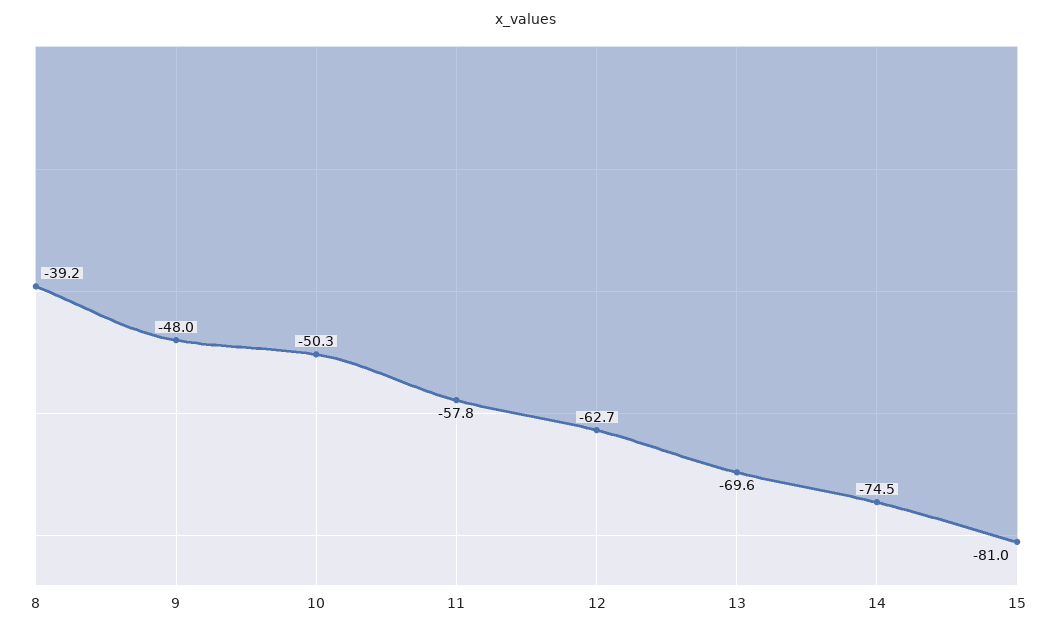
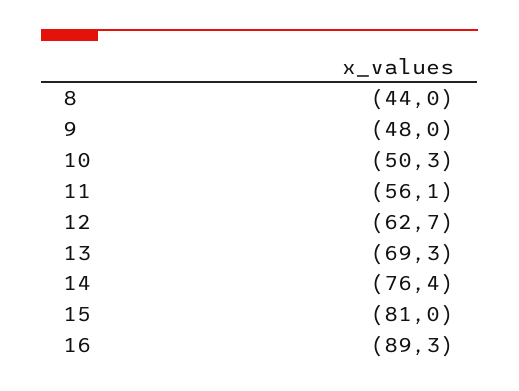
8: -39.2 -> -44
11: -57.8 -> -56.1
13: -69.6 -> -69.3
14: -74.5 -> -76.4
16: none -> -89.3

